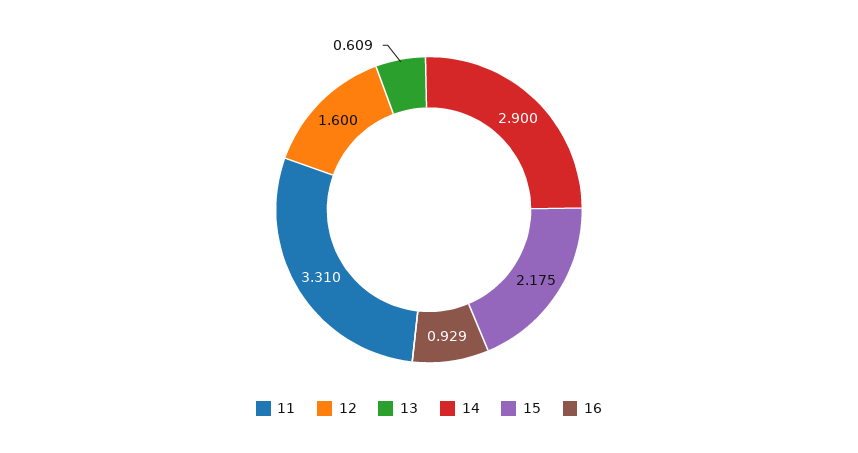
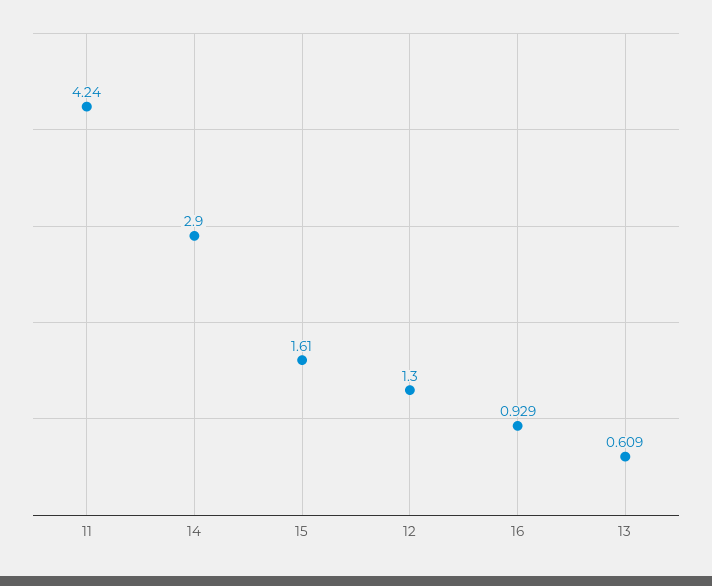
11: 3.31 -> 4.24
12: 1.6 -> 1.3
15: 2.175 -> 1.61

